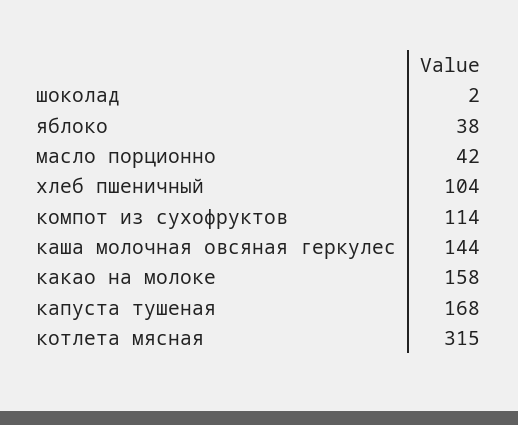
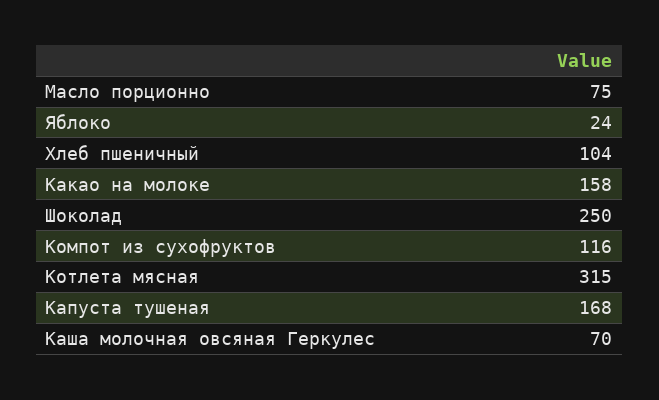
шоколад: 2 -> 250
яблоко: 38 -> 24
масло порционно: 42 -> 75
компот из сухофруктов: 114 -> 116
каша молочная овсяная геркулес: 144 -> 70

